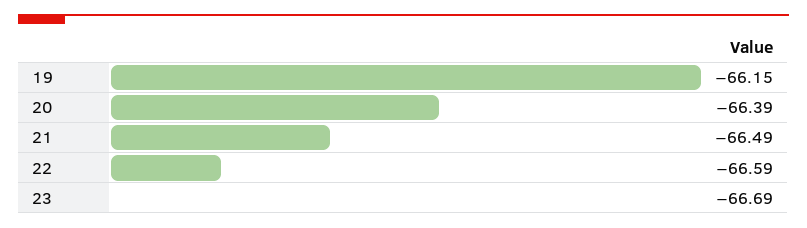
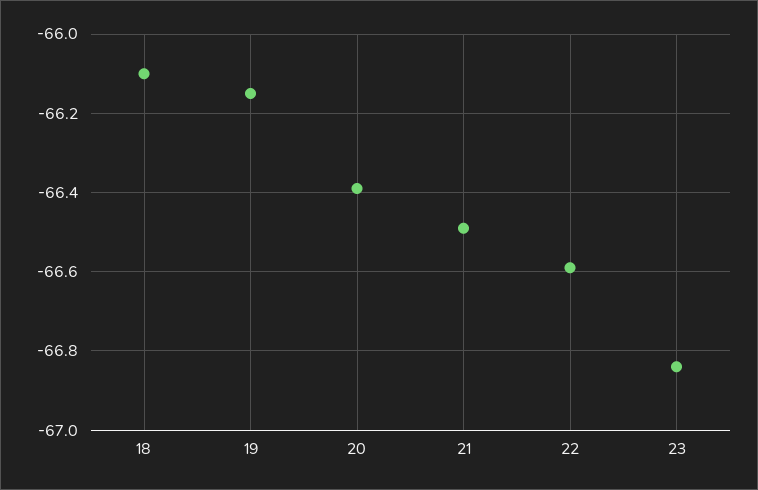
23: -66.69 -> -66.85
18: none -> -66.1

